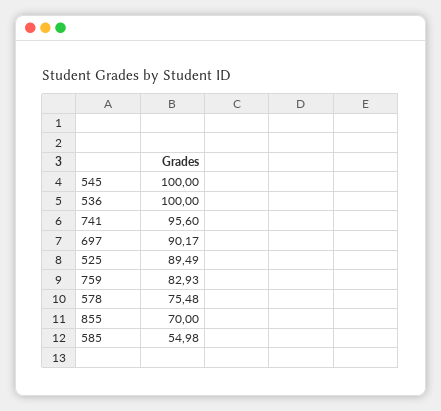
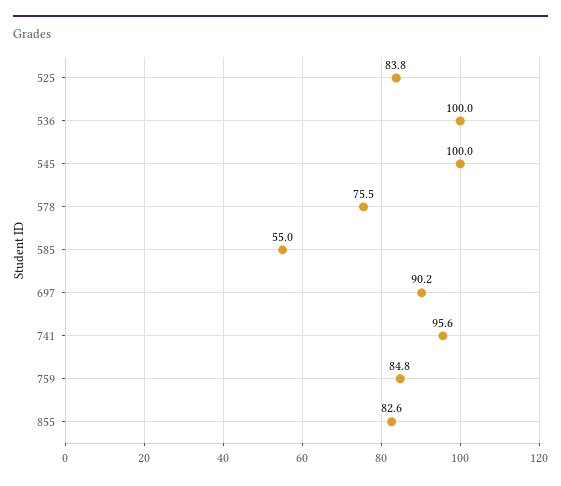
525: 89.49 -> 83.8
759: 82.93 -> 84.8
855: 70 -> 82.6

